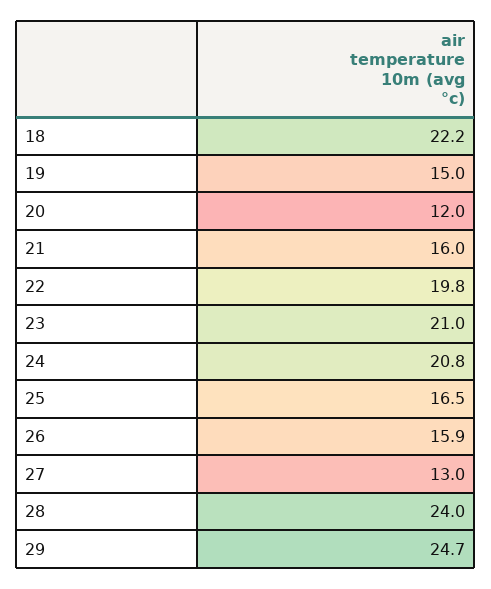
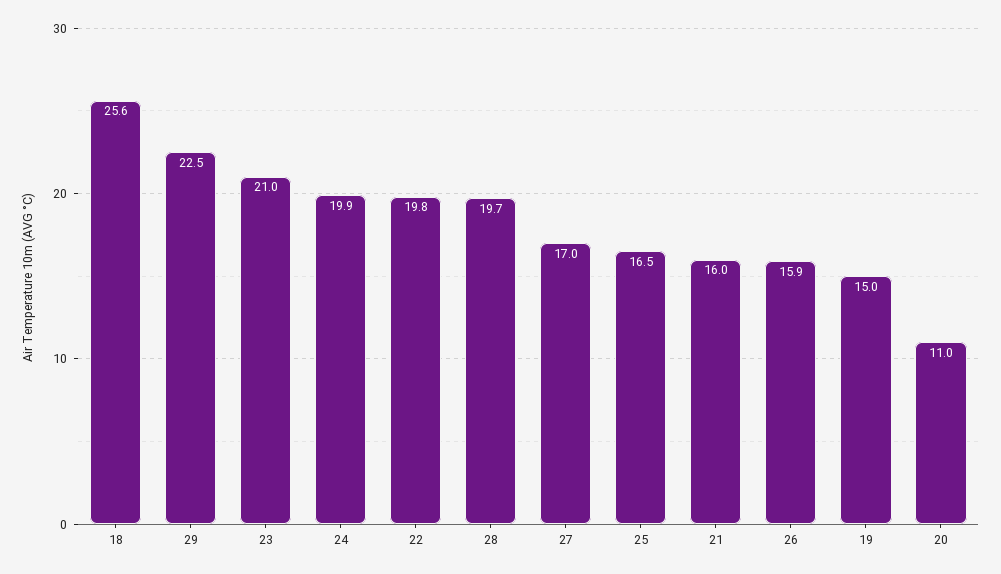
18: 22.2 -> 25.6
20: 12 -> 11
24: 20.8 -> 19.9
27: 13 -> 17
28: 24 -> 19.7
29: 24.7 -> 22.5

